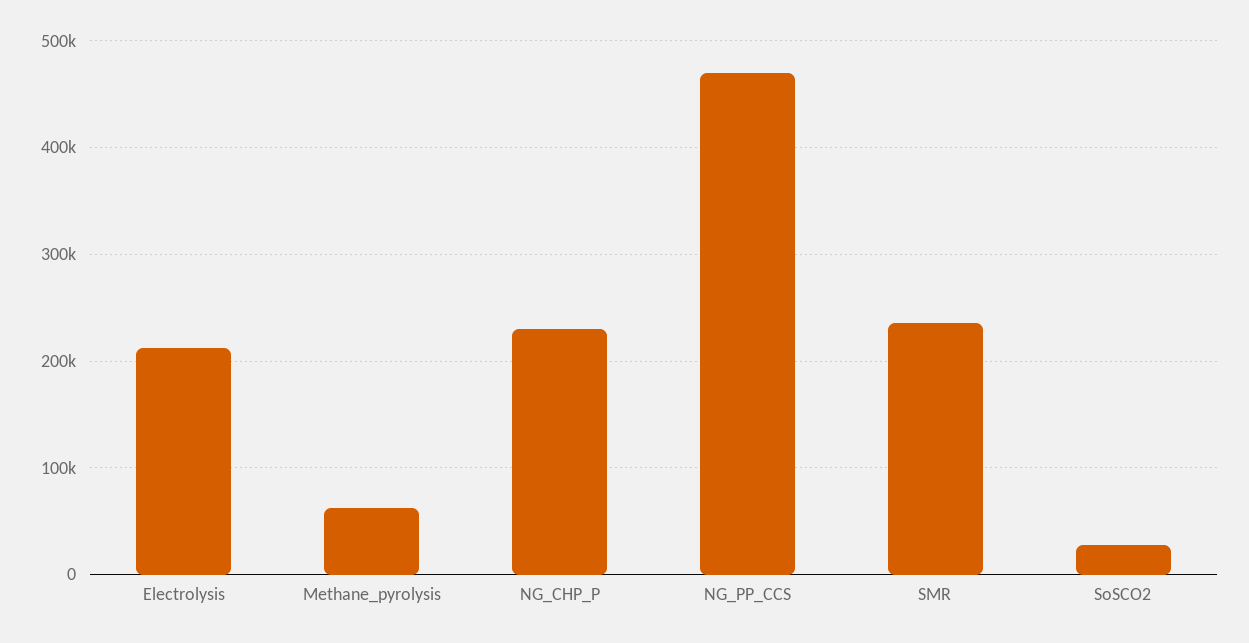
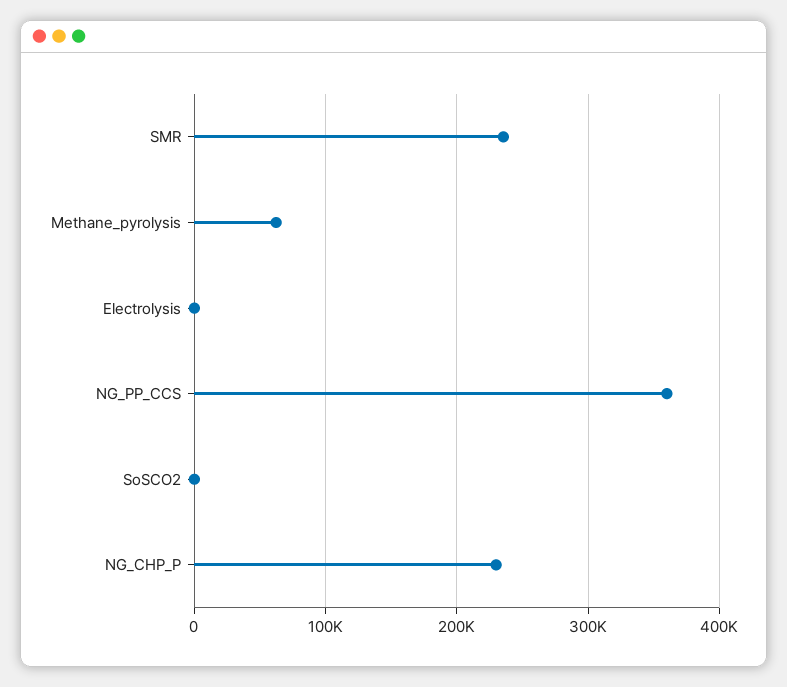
Electrolysis: 210000 -> 0
NG_PP_CCS: 470000 -> 360000
SoSCO2: 30000 -> 0

